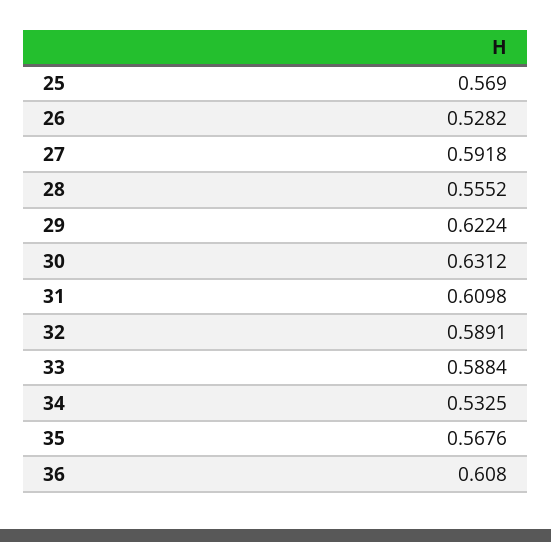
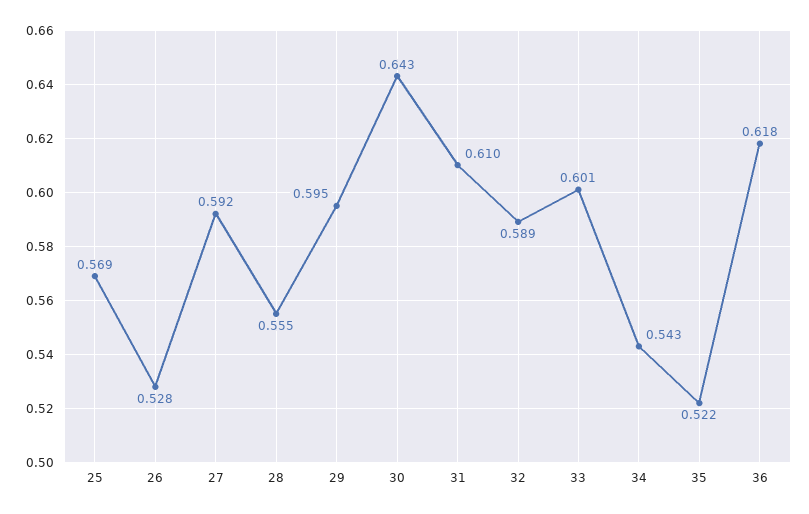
29: 0.6224 -> 0.595
30: 0.6312 -> 0.643
33: 0.5884 -> 0.601
34: 0.5325 -> 0.543
35: 0.5676 -> 0.522
36: 0.608 -> 0.618

